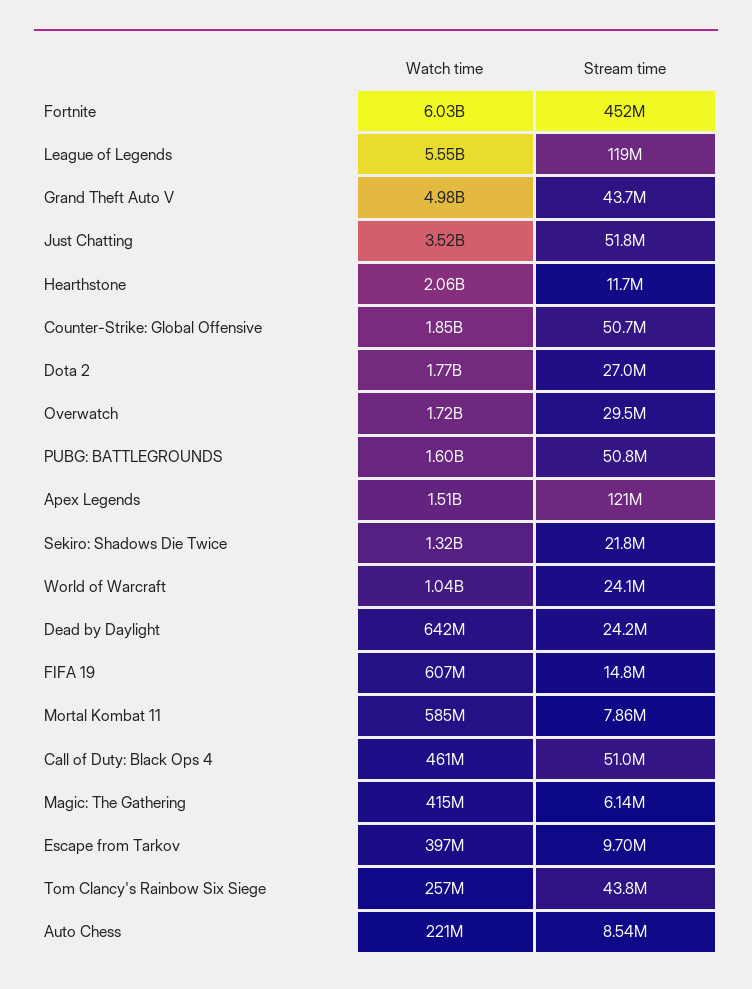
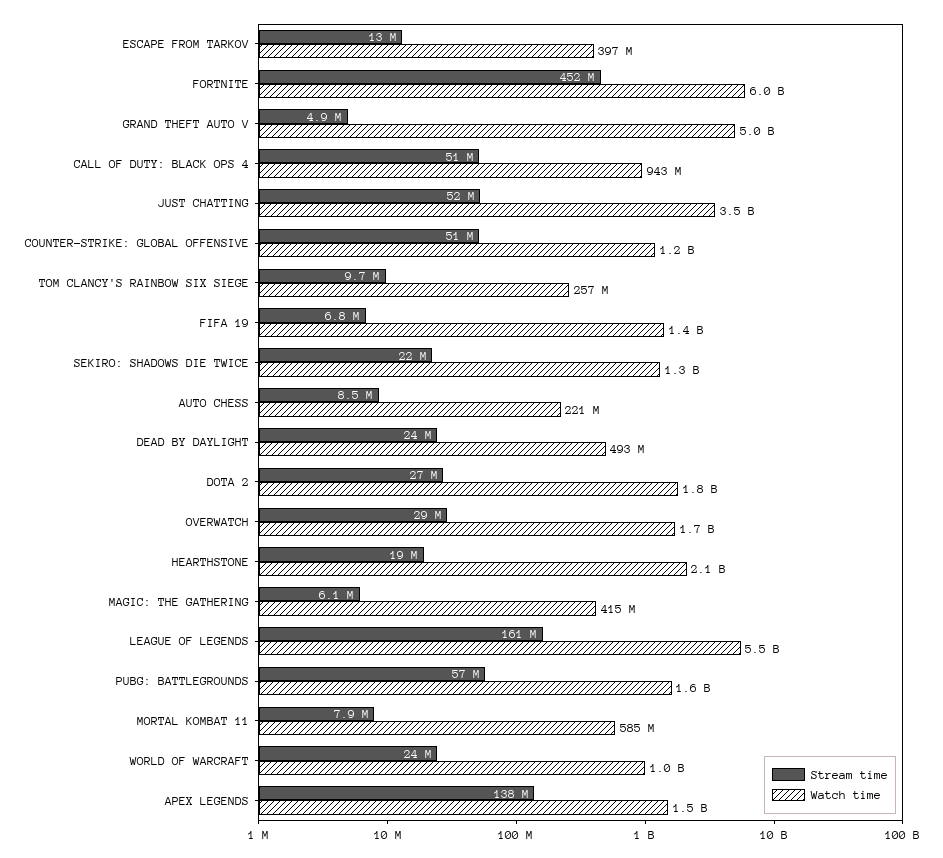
Stream time, League of Legends: 119000000 -> 161000000
Stream time, Grand Theft Auto V: 43700000 -> 4900000
Stream time, Hearthstone: 11700000 -> 19000000
Watch time, Counter-Strike: Global Offensive: 1850000000 -> 1200000000
Stream time, PUBG: BATTLEGROUNDS: 50800000 -> 57000000
Stream time, Apex Legends: 121000000 -> 138000000
Watch time, Dead by Daylight: 642000000 -> 493000000
Watch time, FIFA 19: 607000000 -> 1400000000
Stream time, FIFA 19: 14800000 -> 6800000
Watch time, Call of Duty: Black Ops 4: 461000000 -> 943000000
Stream time, Escape from Tarkov: 9700000 -> 13000000
Stream time, Tom Clancy's Rainbow Six Siege: 43800000 -> 9700000

